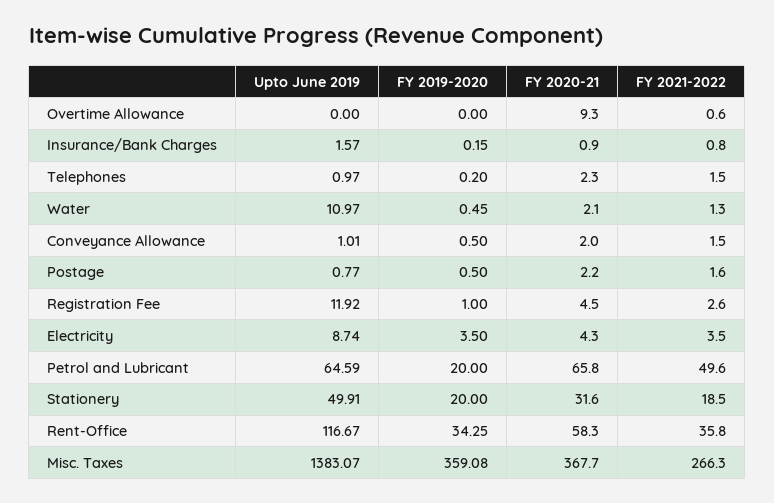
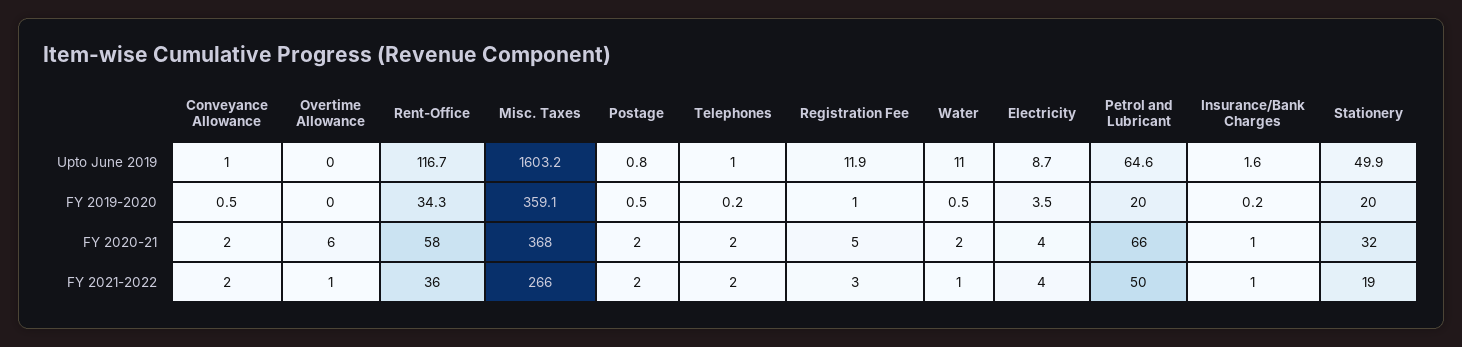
FY 2020-21, Overtime Allowance: 9.3 -> 6
Upto June 2019, Misc. Taxes: 1383.07 -> 1603.2

